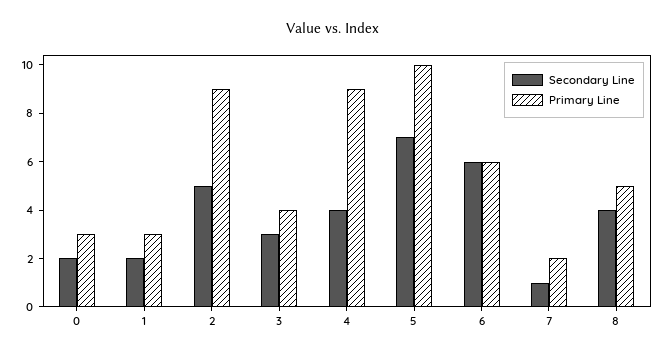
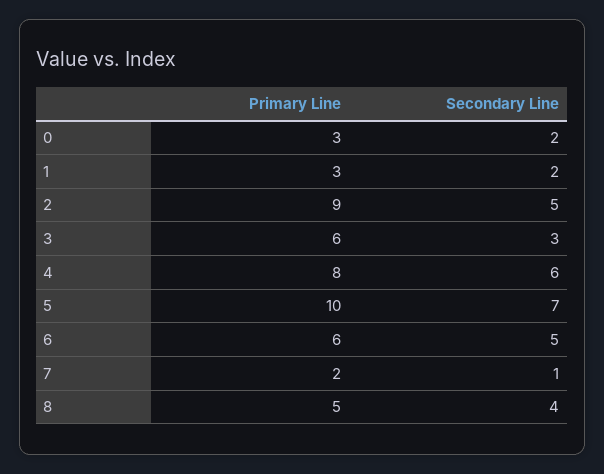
Primary Line, 3: 4 -> 6
Secondary Line, 4: 4 -> 6
Primary Line, 4: 9 -> 8
Secondary Line, 6: 6 -> 5

